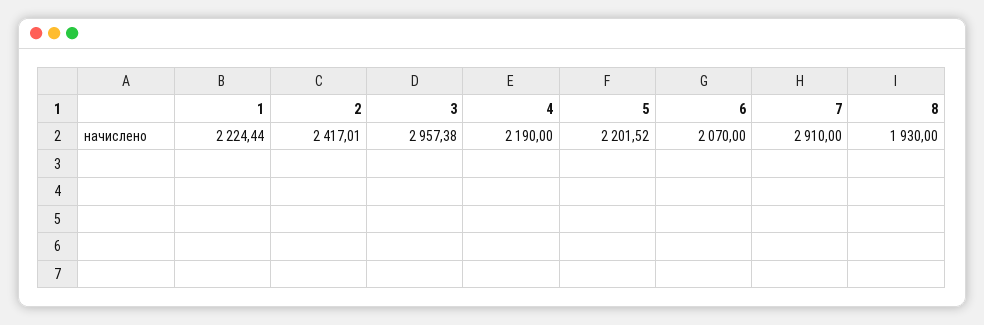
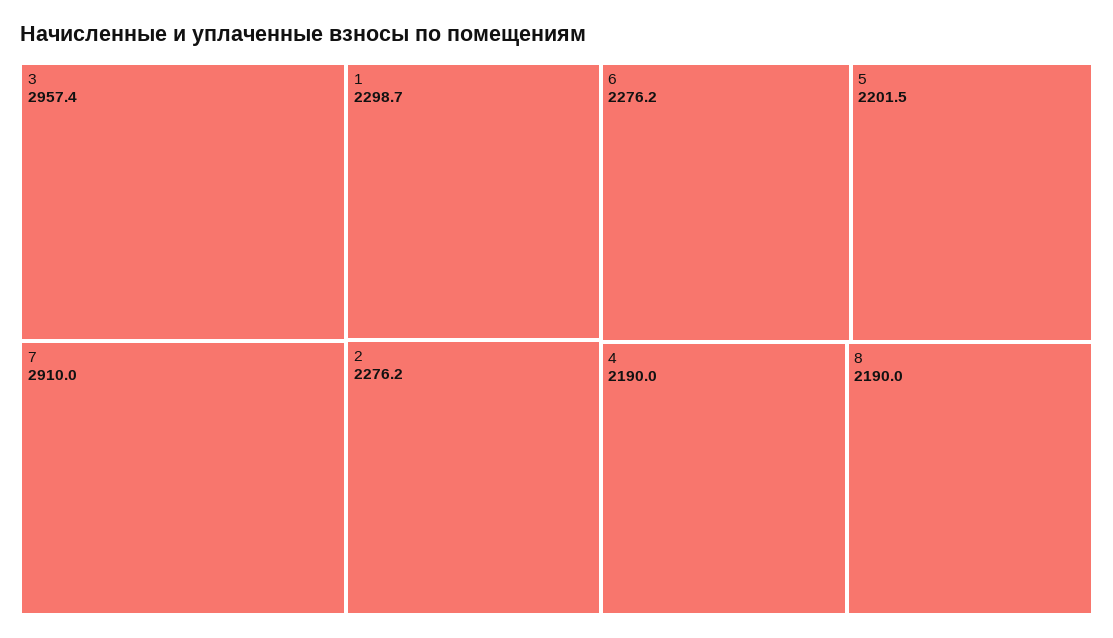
1: 2224.44 -> 2298.7
2: 2417.01 -> 2276.2
6: 2070 -> 2276.2
8: 1930 -> 2190

